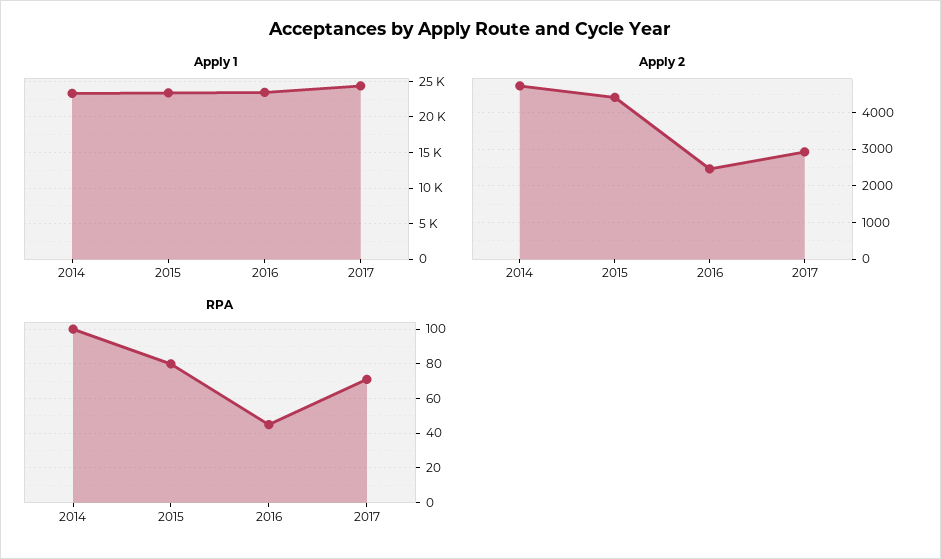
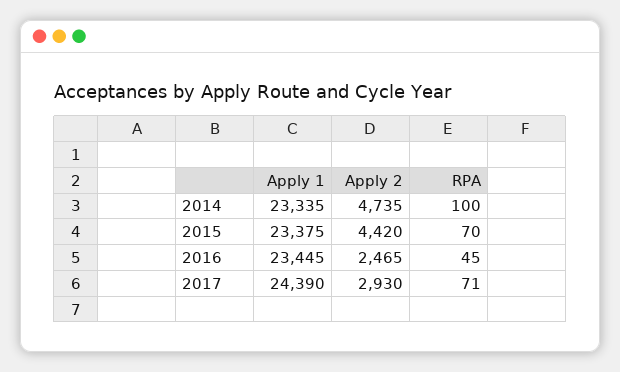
RPA, 2015: 80 -> 70

